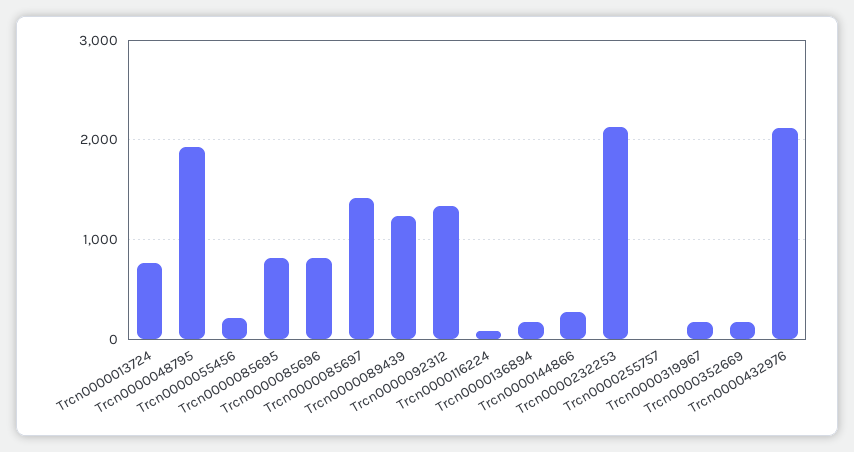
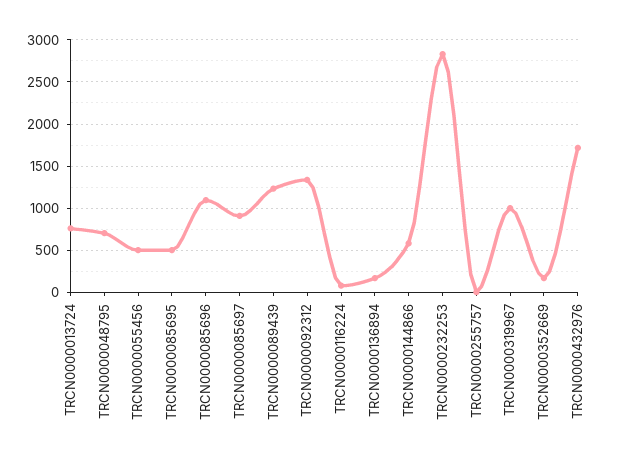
Trcn0000048795: 1900 -> 700
Trcn0000055456: 200 -> 500
Trcn0000085695: 800 -> 500
Trcn0000085696: 800 -> 1100
Trcn0000085697: 1400 -> 900
Trcn0000144866: 300 -> 600
Trcn0000232253: 2100 -> 2800
Trcn0000319967: 200 -> 1000
Trcn0000432976: 2100 -> 1700

